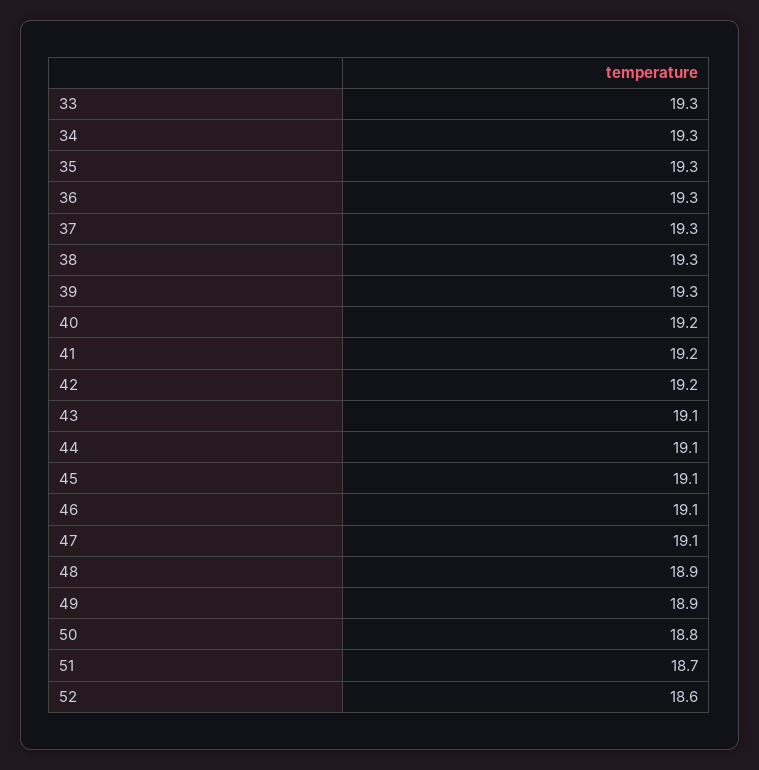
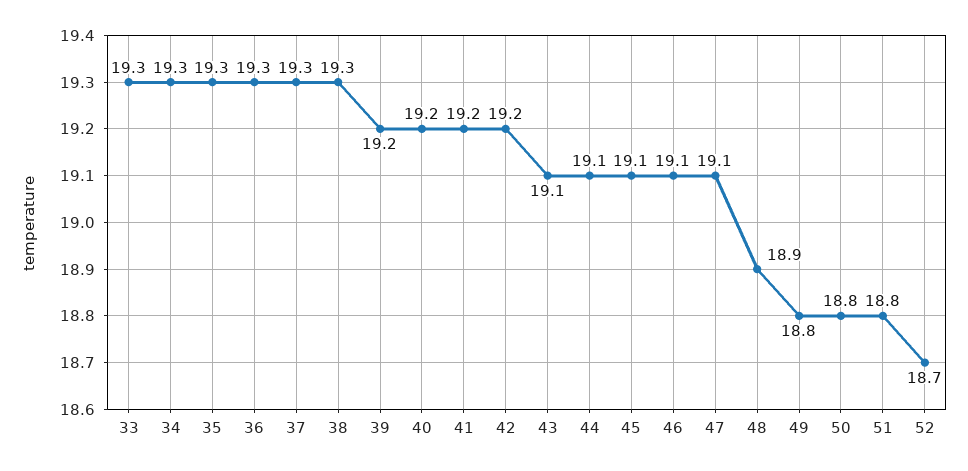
39: 19.3 -> 19.2
49: 18.9 -> 18.8
51: 18.7 -> 18.8
52: 18.6 -> 18.7

